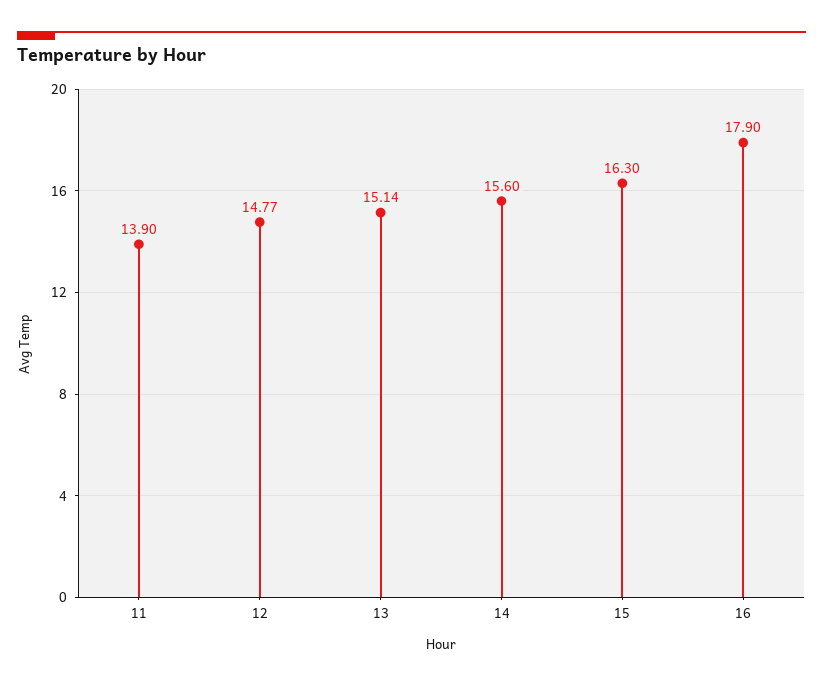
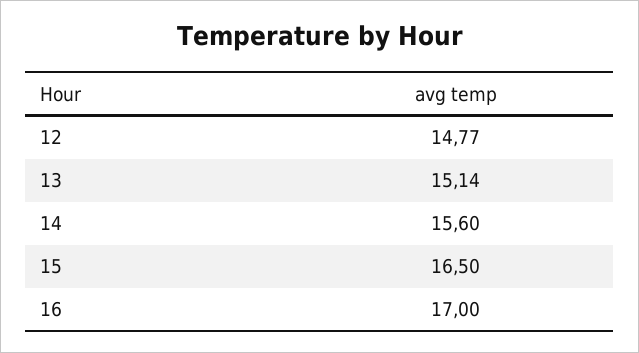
11: 13.9 -> none
15: 16.3 -> 16.5
16: 17.9 -> 17

